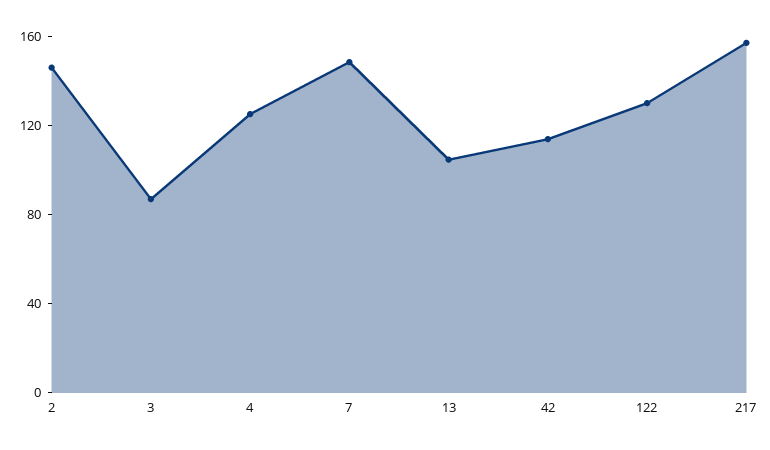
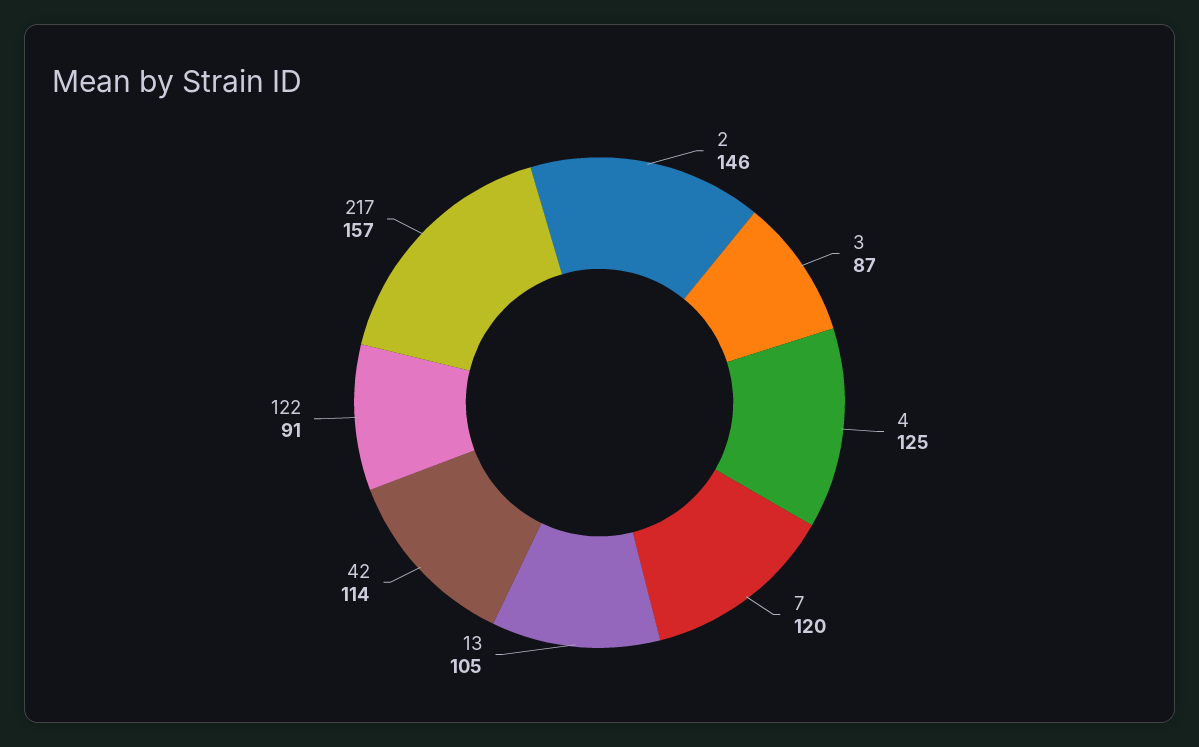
7: 150 -> 120
122: 130 -> 91

